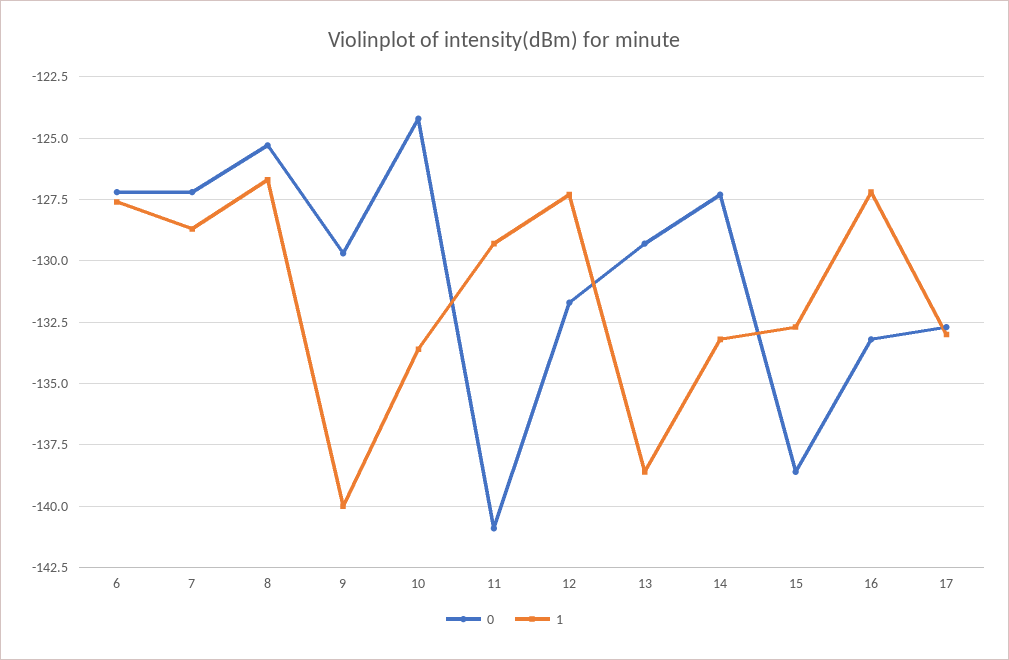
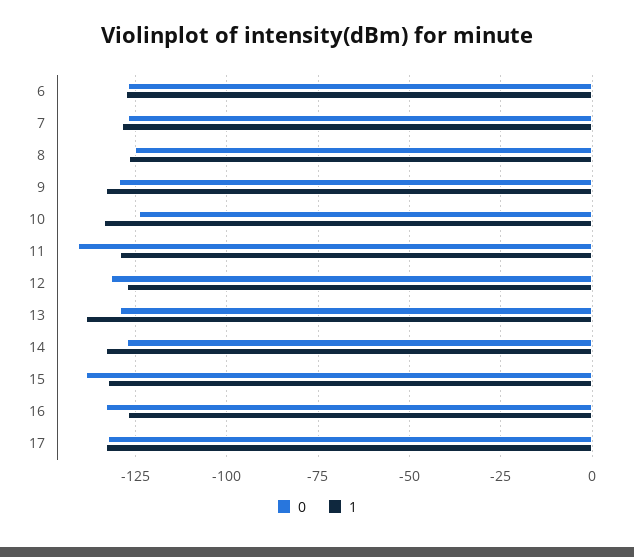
1, 9: -140 -> -132.5

